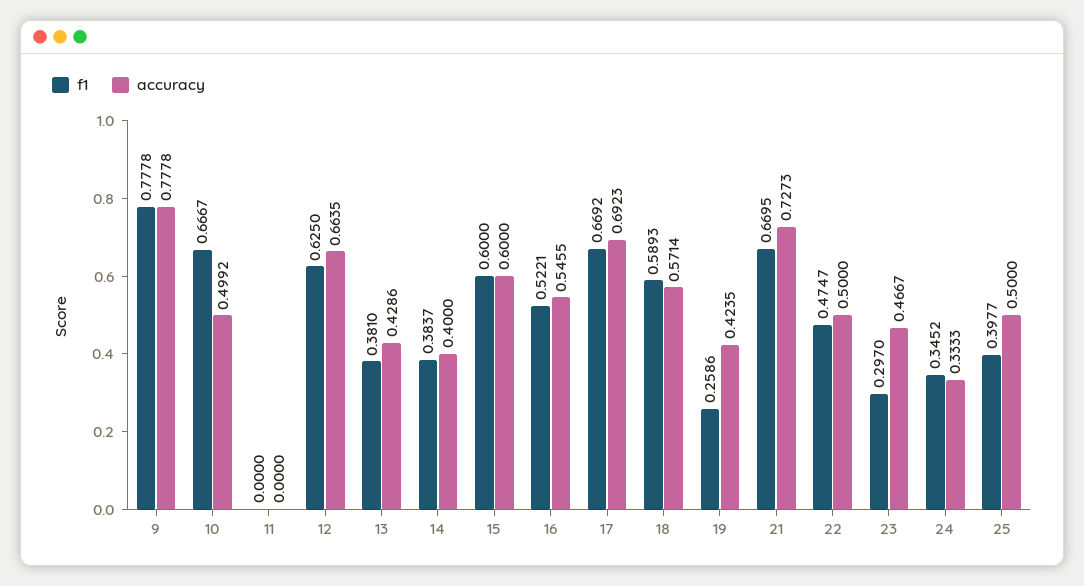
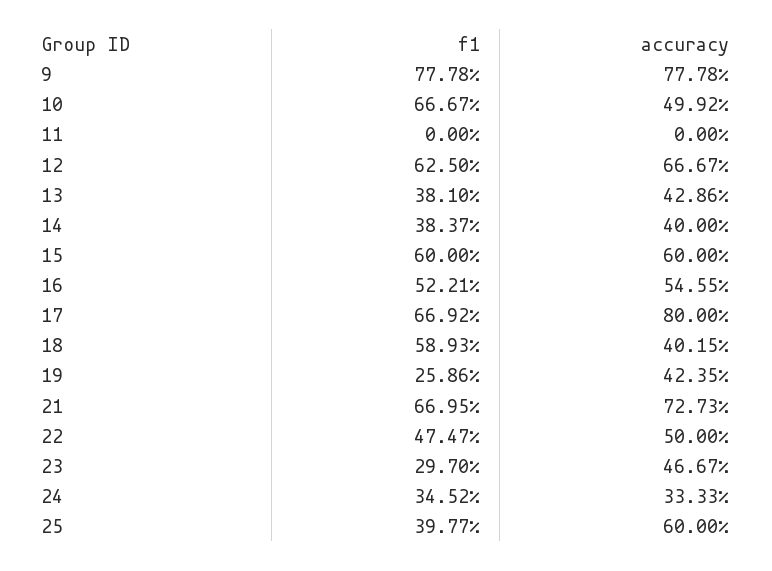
accuracy, 12: 0.6635 -> 0.6667
accuracy, 17: 0.6923 -> 0.8
accuracy, 18: 0.5714 -> 0.4015
accuracy, 25: 0.5 -> 0.6

